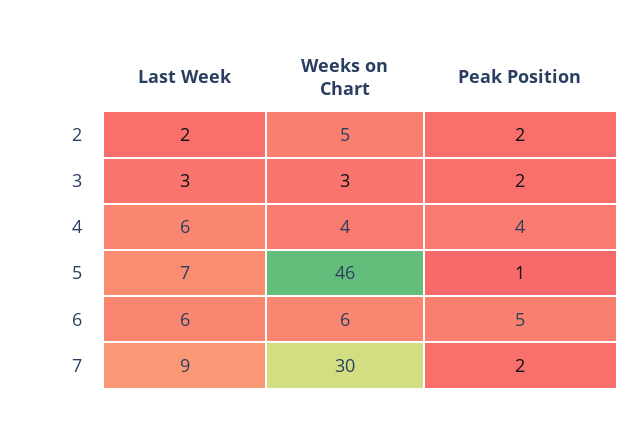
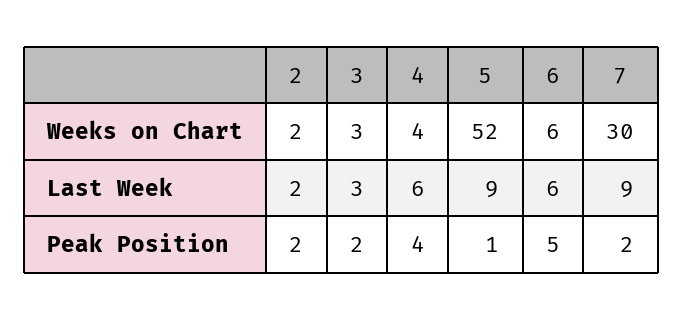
Weeks on Chart, 2: 5 -> 2
Last Week, 5: 7 -> 9
Weeks on Chart, 5: 46 -> 52

